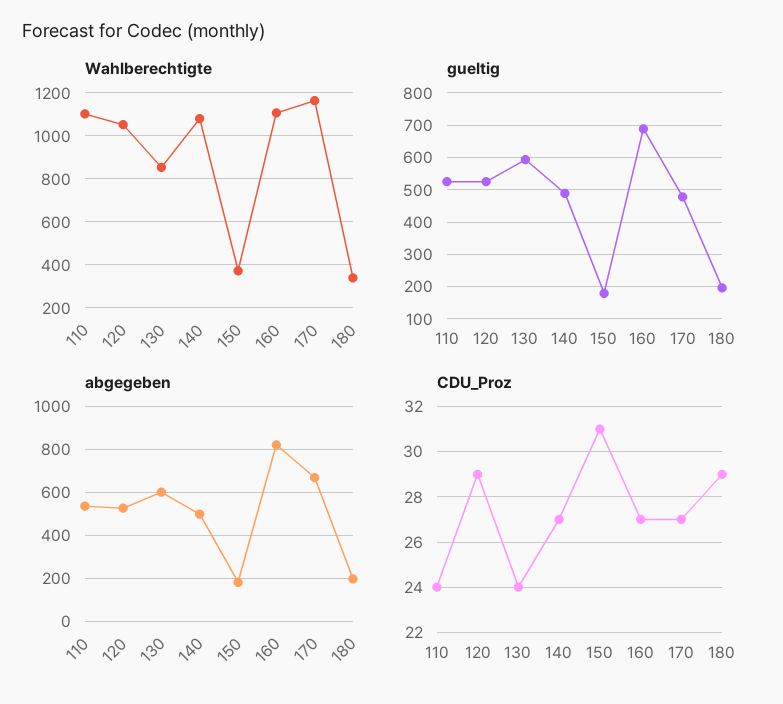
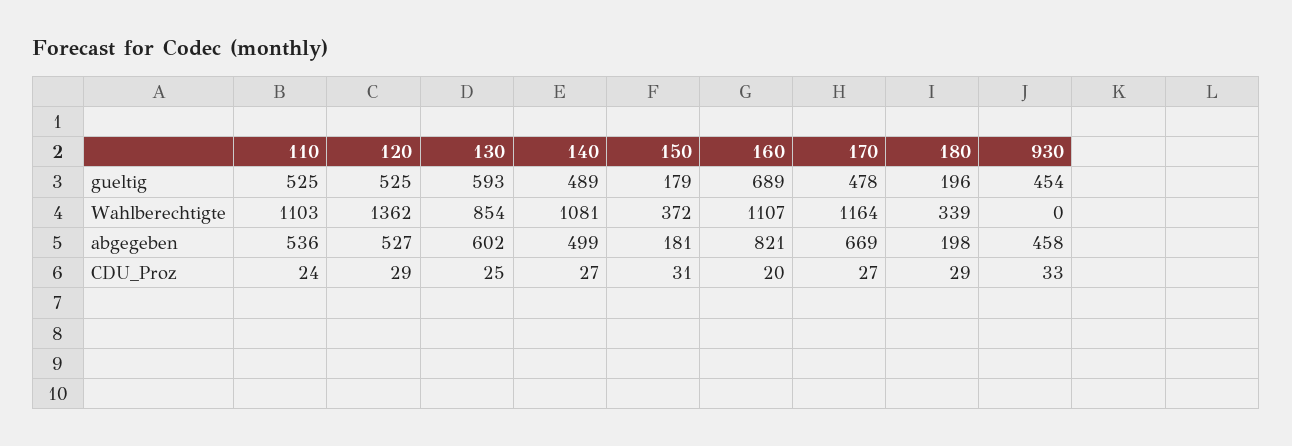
Wahlberechtigte, 120: 1050 -> 1362
CDU_Proz, 130: 24 -> 25
CDU_Proz, 160: 27 -> 20
gueltig, 930: none -> 454
Wahlberechtigte, 930: none -> 0
abgegeben, 930: none -> 458
CDU_Proz, 930: none -> 33

